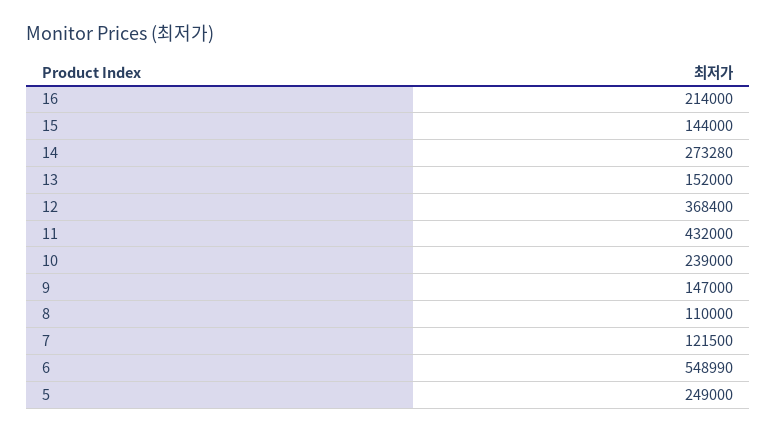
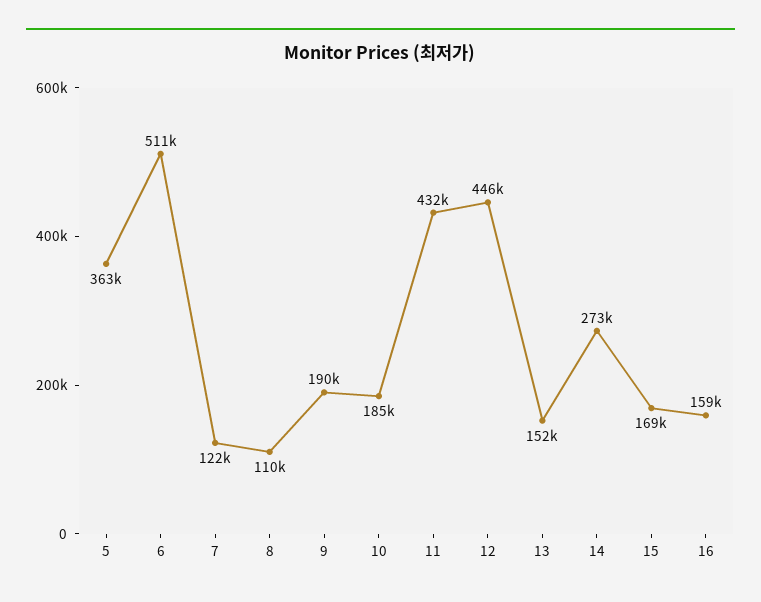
16: 214000 -> 159000
15: 144000 -> 169000
12: 368400 -> 446000
10: 239000 -> 185000
9: 147000 -> 190000
6: 548990 -> 511000
5: 249000 -> 363000

